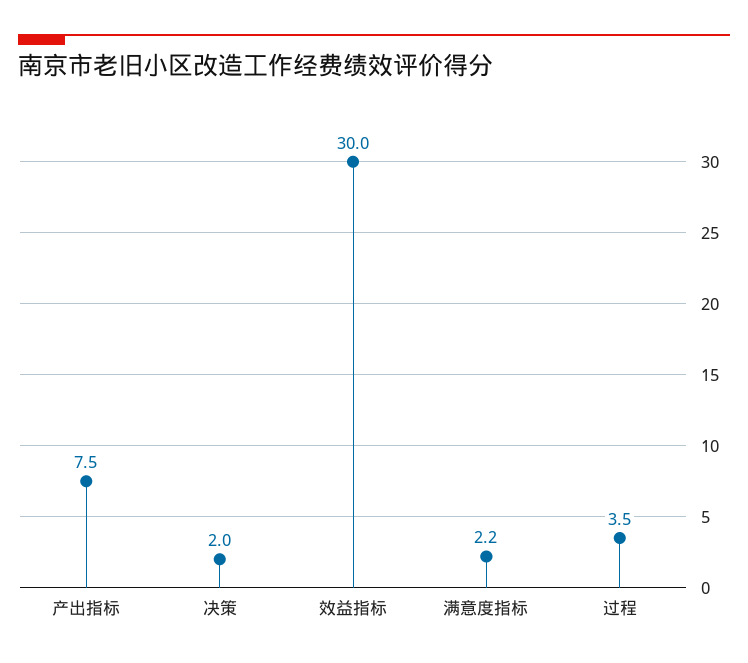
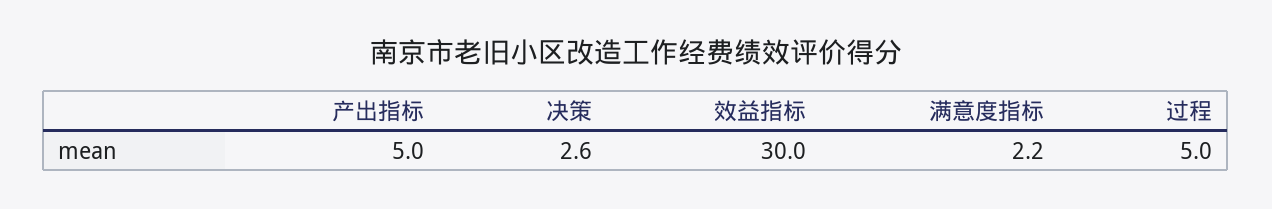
产出指标: 7.5 -> 5
决策: 2 -> 2.6
过程: 3.5 -> 5

